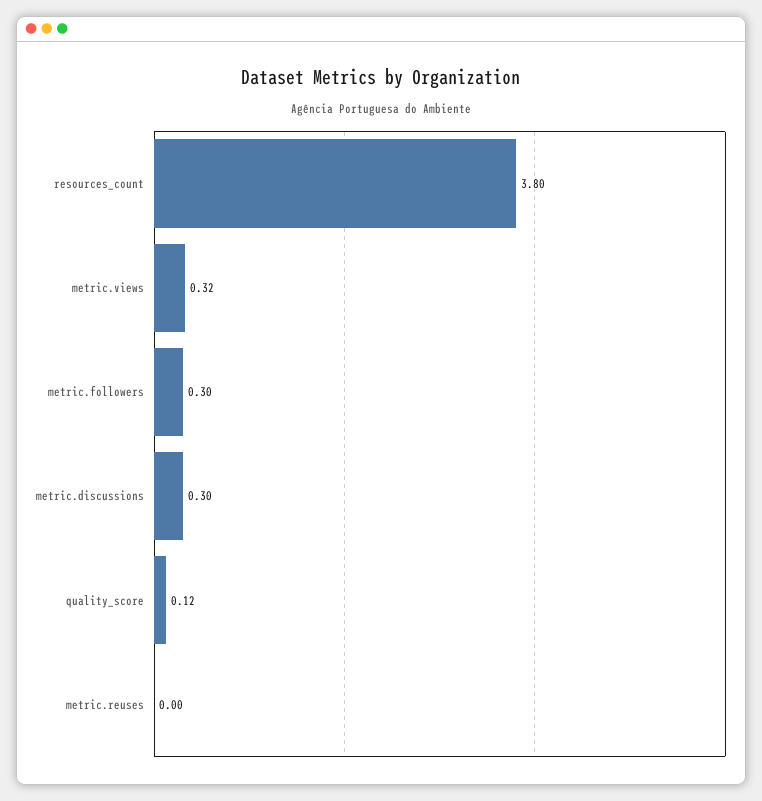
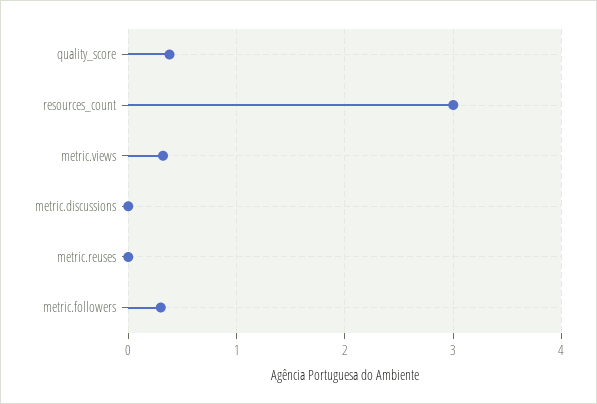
resources_count: 3.8 -> 3
metric.discussions: 0.3 -> 0
quality_score: 0.12 -> 0.4

